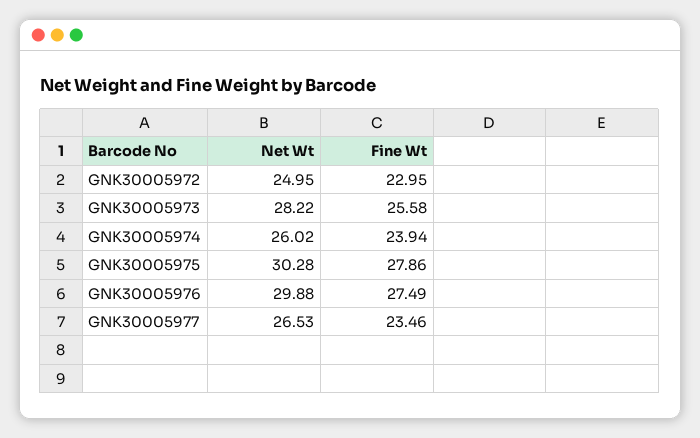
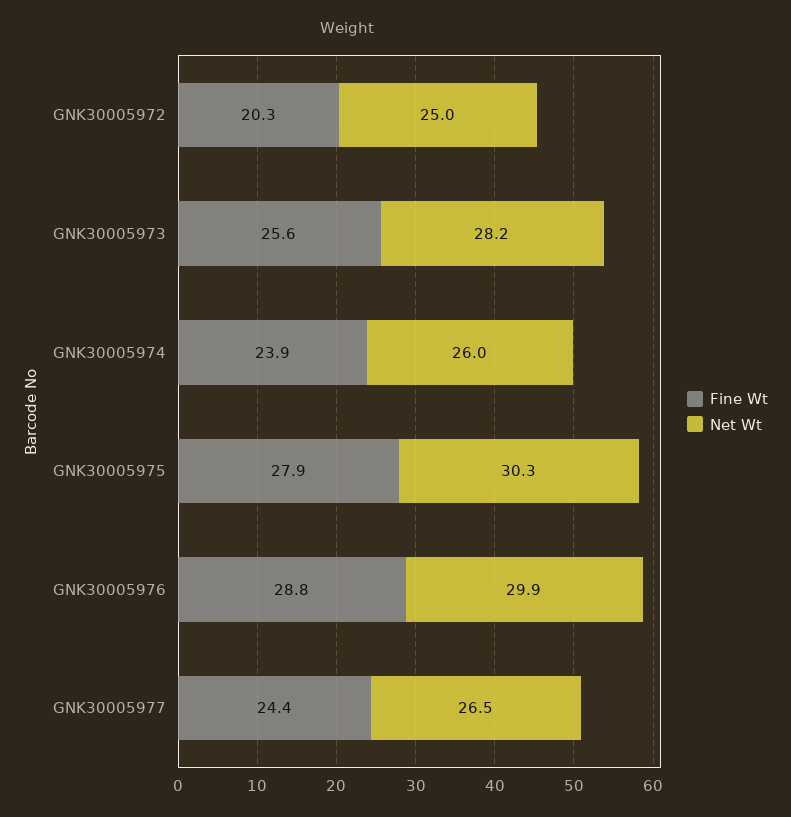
Fine Wt, GNK30005972: 22.95 -> 20.3
Fine Wt, GNK30005976: 27.49 -> 28.8
Fine Wt, GNK30005977: 23.46 -> 24.4

